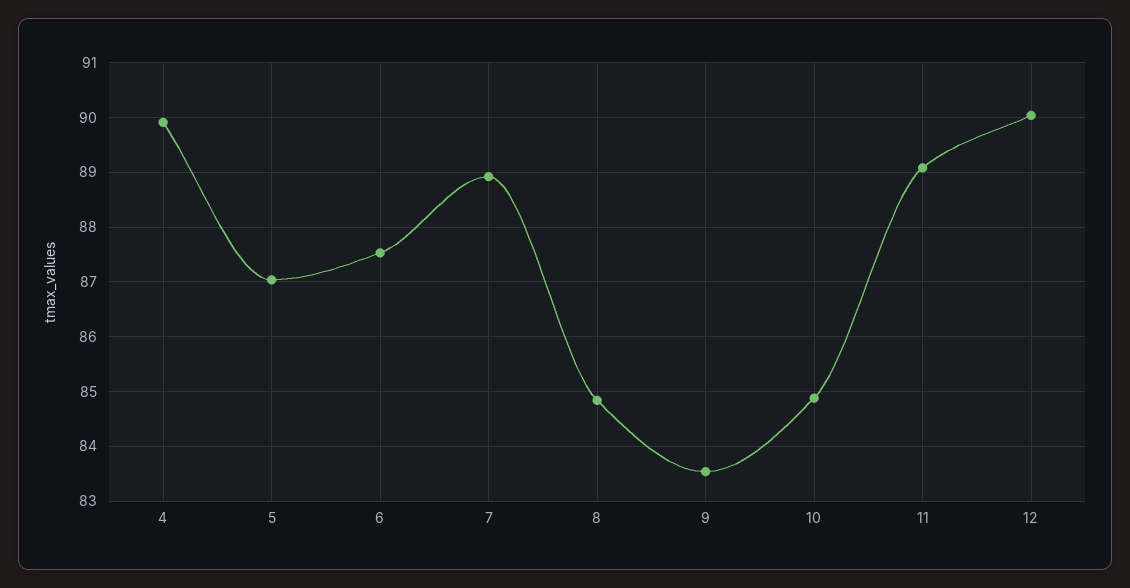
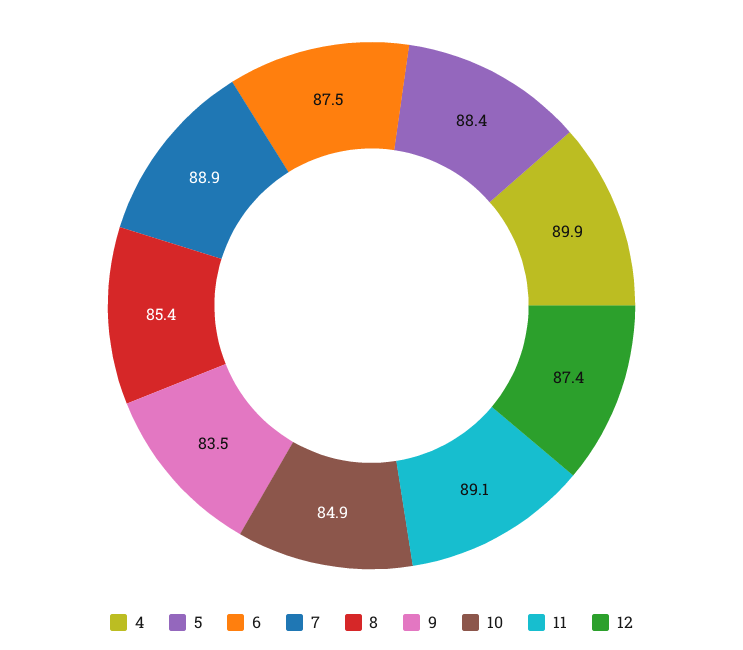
5: 87 -> 88.4
8: 84.8 -> 85.4
12: 90 -> 87.4

